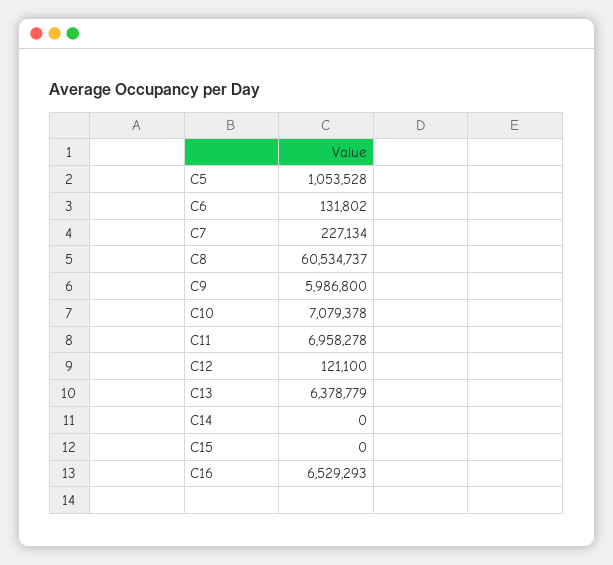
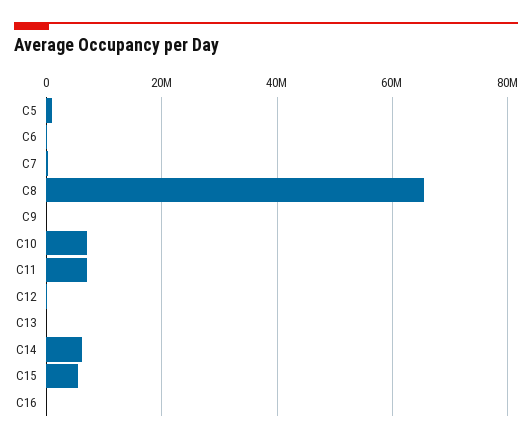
C8: 60534737 -> 66000000
C9: 5986800 -> 0
C13: 6378779 -> 0
C14: 0 -> 6000000
C15: 0 -> 6000000
C16: 6529293 -> 0

